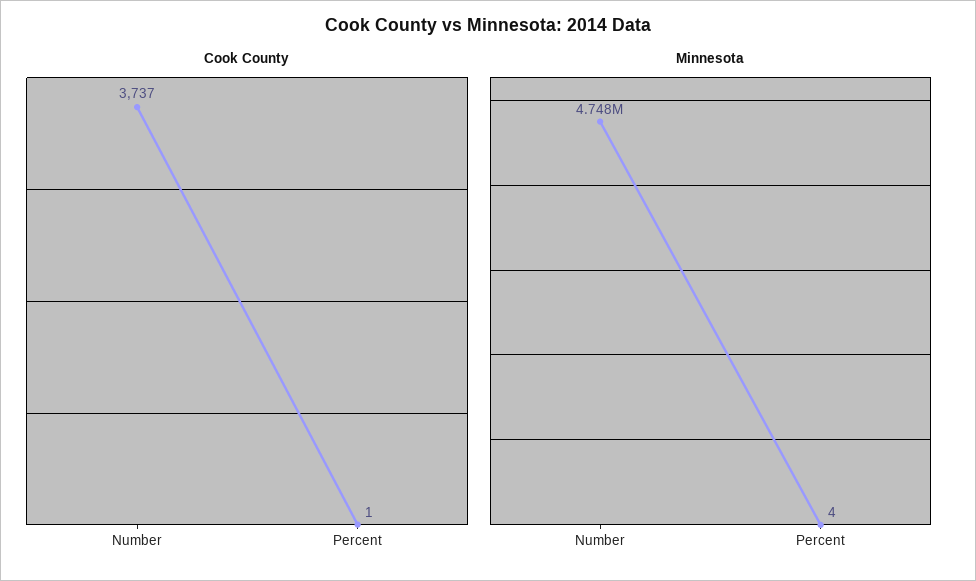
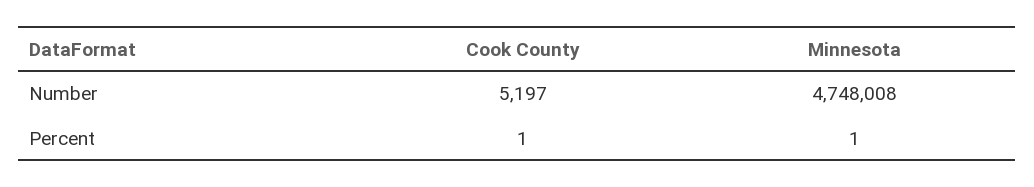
Cook County, Number: 3737 -> 5197
Minnesota, Percent: 4 -> 1

